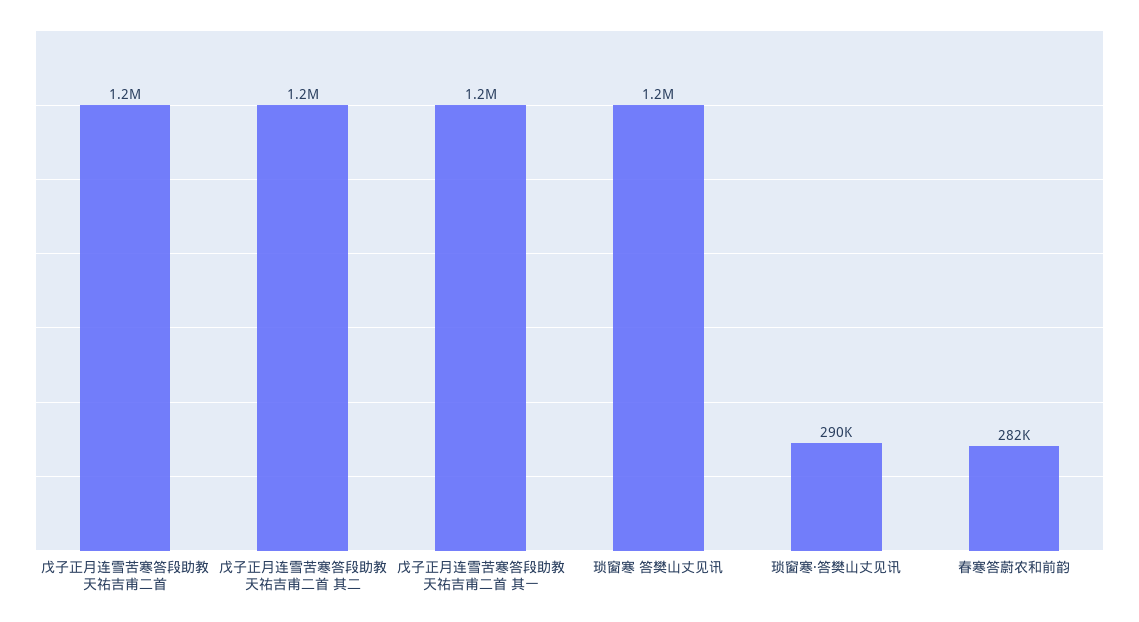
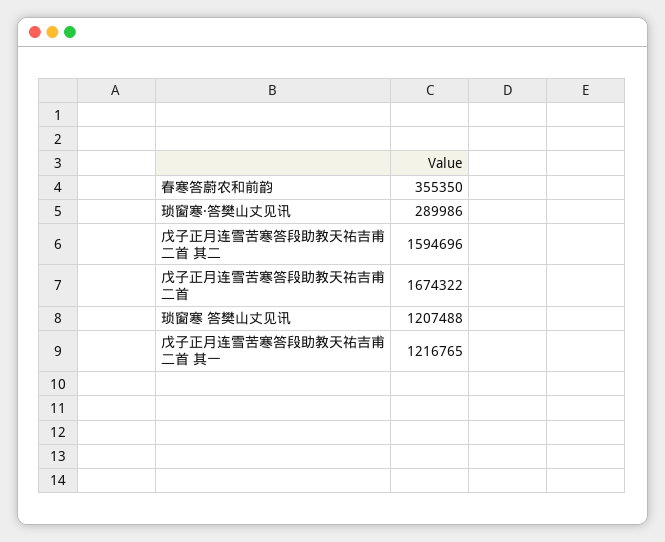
戊子正月连雪苦寒答段助教天祐吉甫二首: 1200000 -> 1674322
戊子正月连雪苦寒答段助教天祐吉甫二首 其二: 1200000 -> 1594696
春寒答蔚农和前韵: 282000 -> 355350

